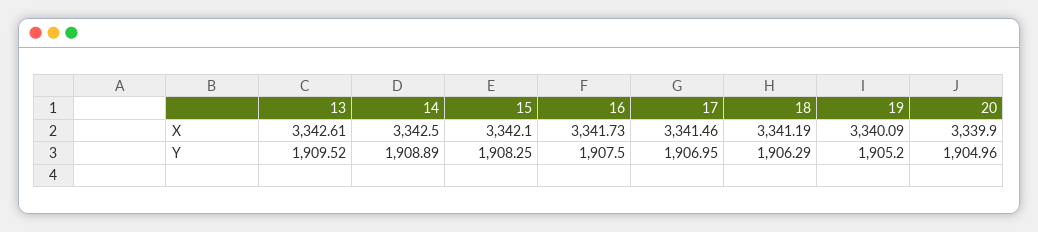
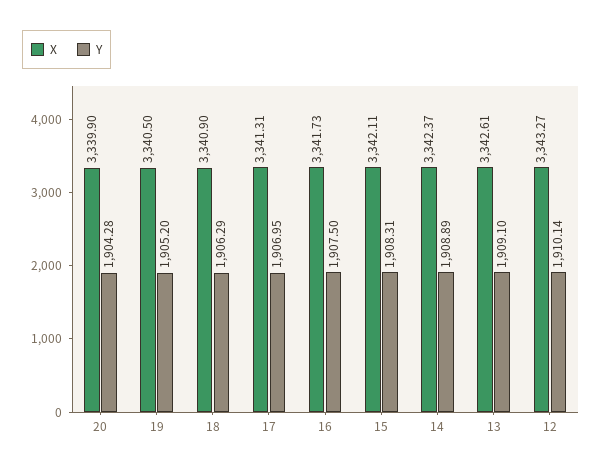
X, 14: 3342.5 -> 3342.37
X, 15: 3342.1 -> 3342.11
X, 17: 3341.46 -> 3341.31
X, 18: 3341.19 -> 3340.9
X, 19: 3340.09 -> 3340.5
Y, 13: 1909.52 -> 1909.1
Y, 15: 1908.25 -> 1908.31
Y, 20: 1904.96 -> 1904.28
X, 12: none -> 3343.27
Y, 12: none -> 1910.14

